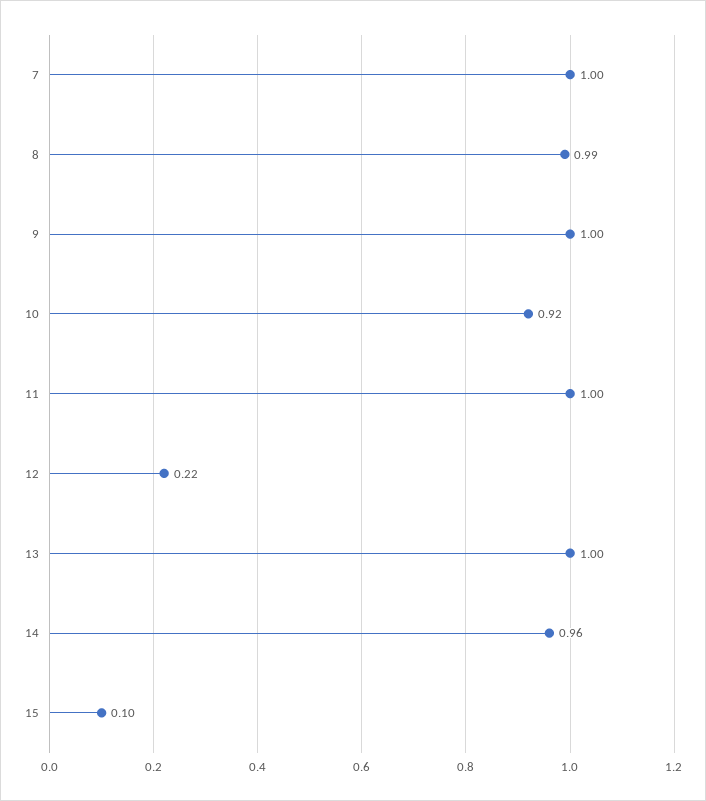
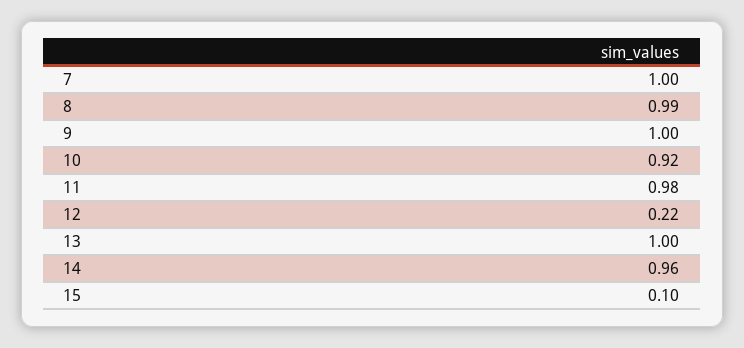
11: 1 -> 0.98

